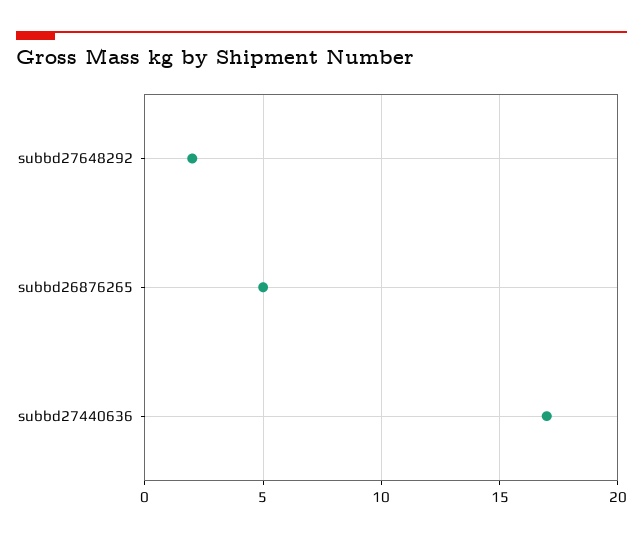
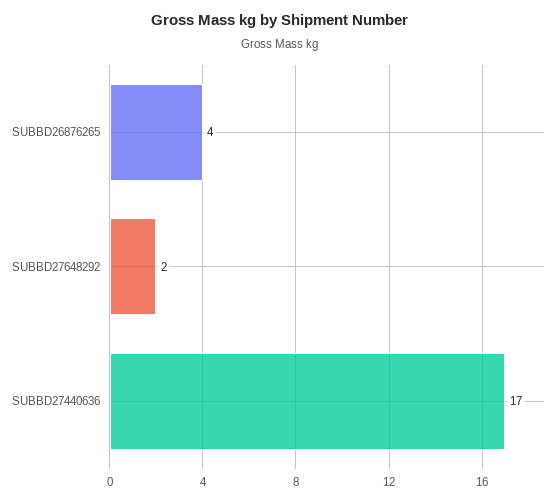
subbd26876265: 5 -> 4

